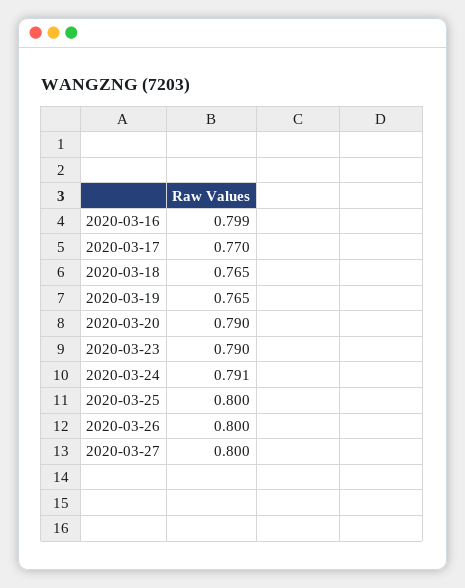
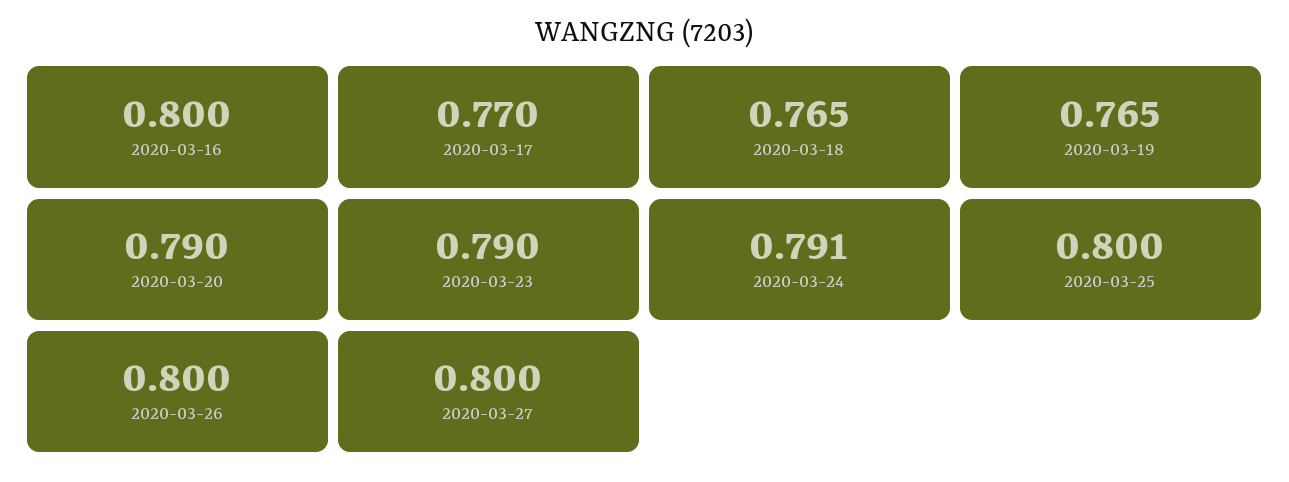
2020-03-16: 0.799 -> 0.8

